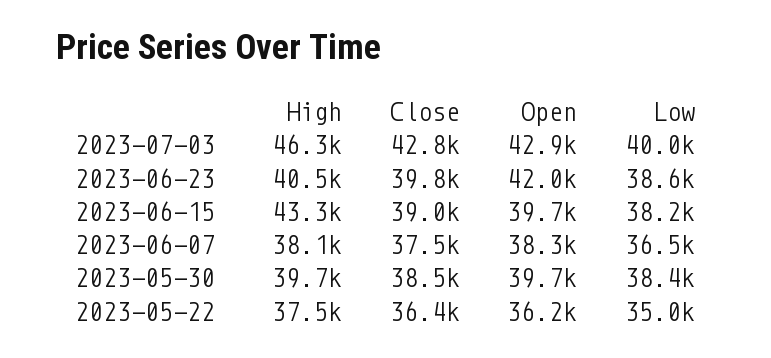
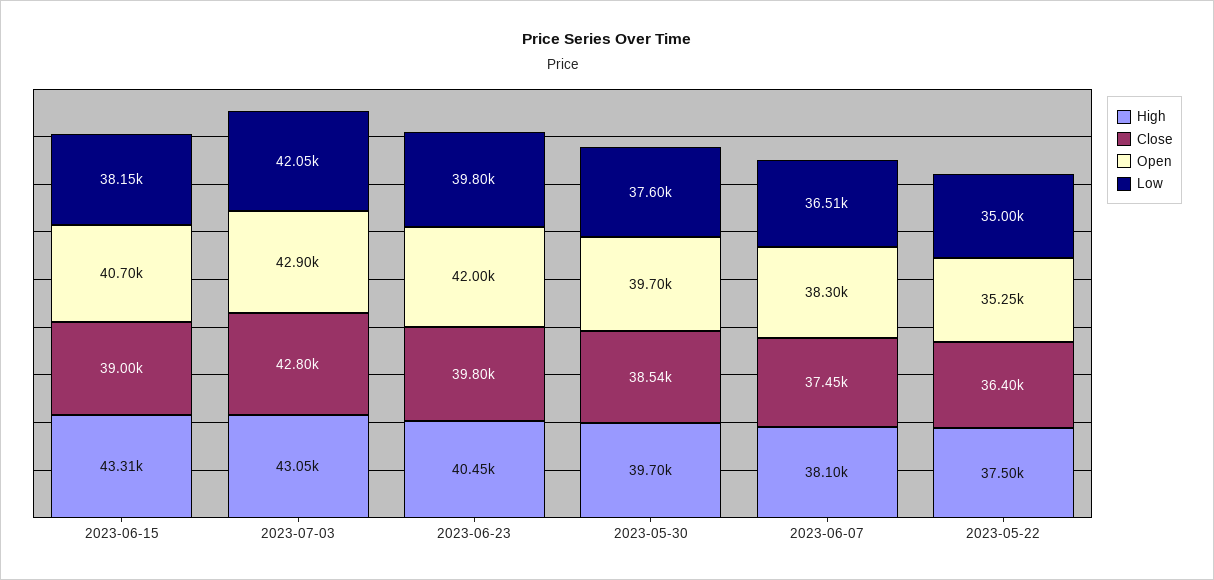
High, 2023-07-03: 46300 -> 43050
Low, 2023-07-03: 40000 -> 42050
Low, 2023-06-23: 38600 -> 39800
Open, 2023-06-15: 39700 -> 40700
Low, 2023-05-30: 38400 -> 37600
Open, 2023-05-22: 36200 -> 35250

